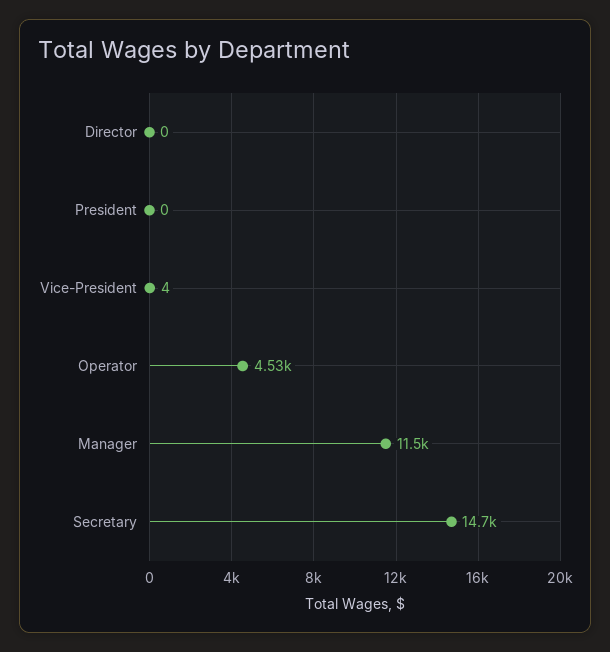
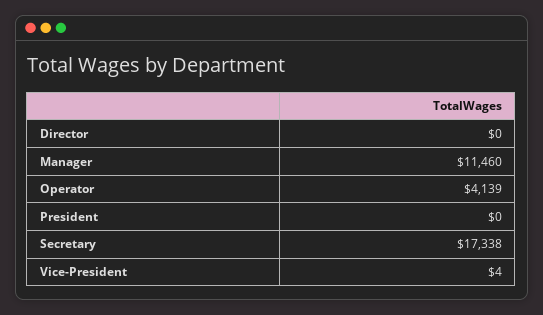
Operator: 4530 -> 4139
Secretary: 14700 -> 17338

